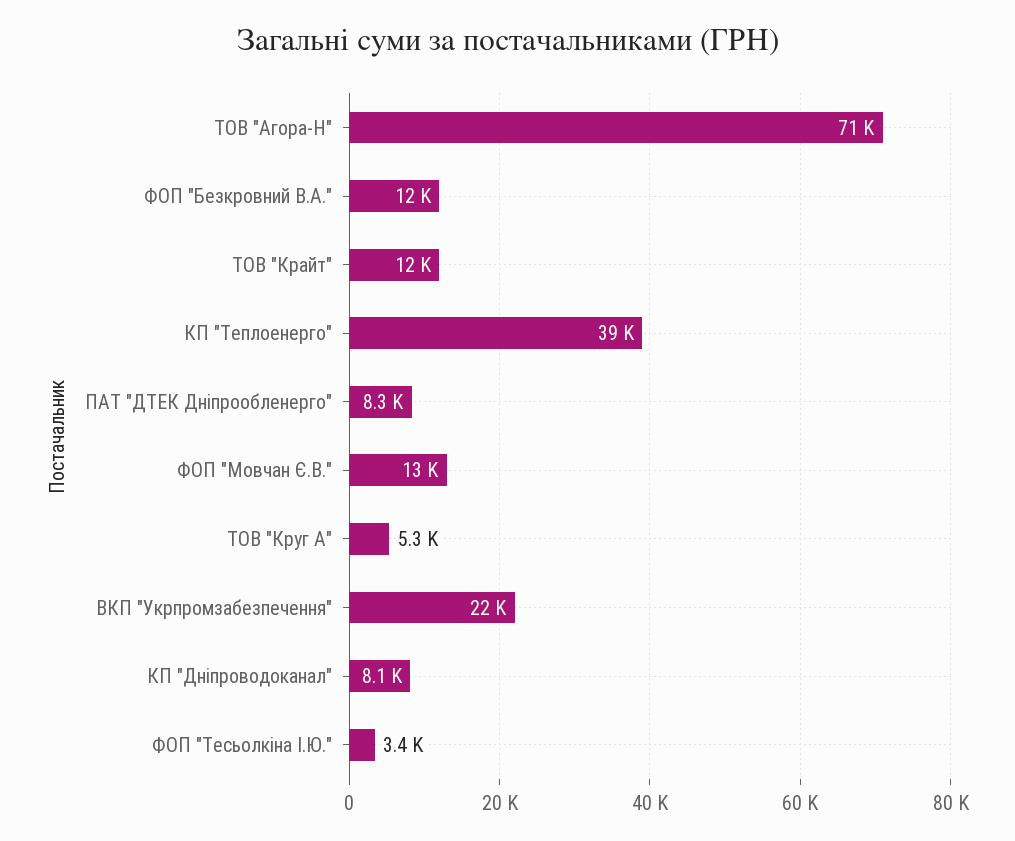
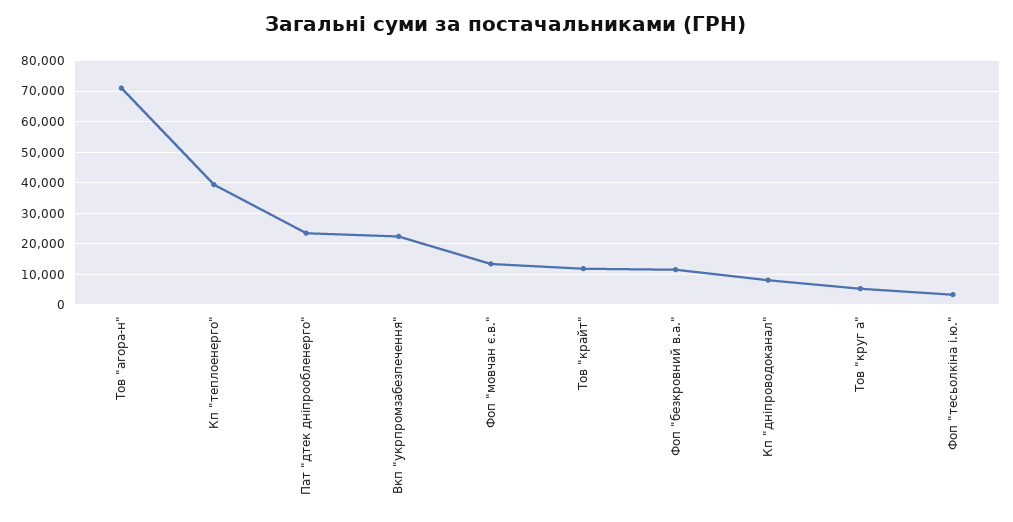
ПАТ "ДТЕК Дніпрообленерго": 8300 -> 24000

